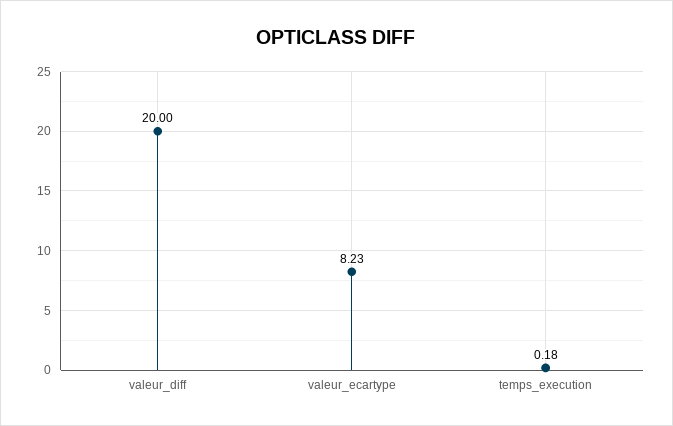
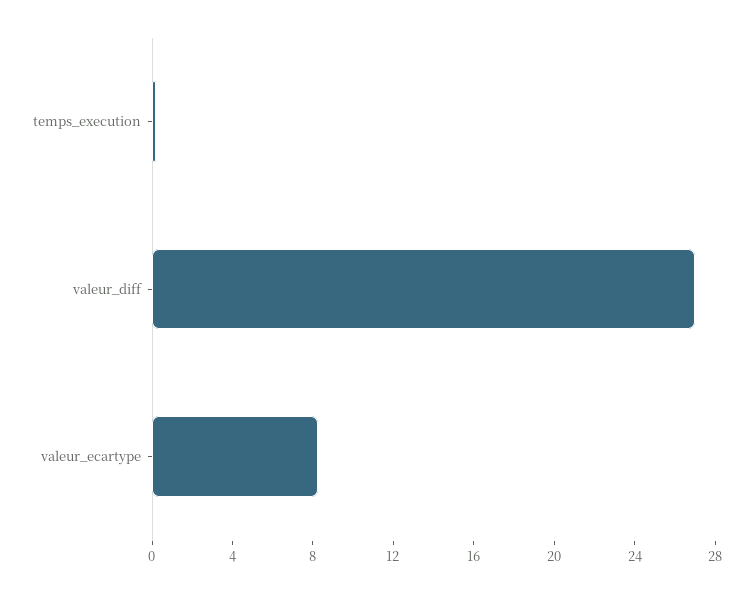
valeur_diff: 20 -> 27

